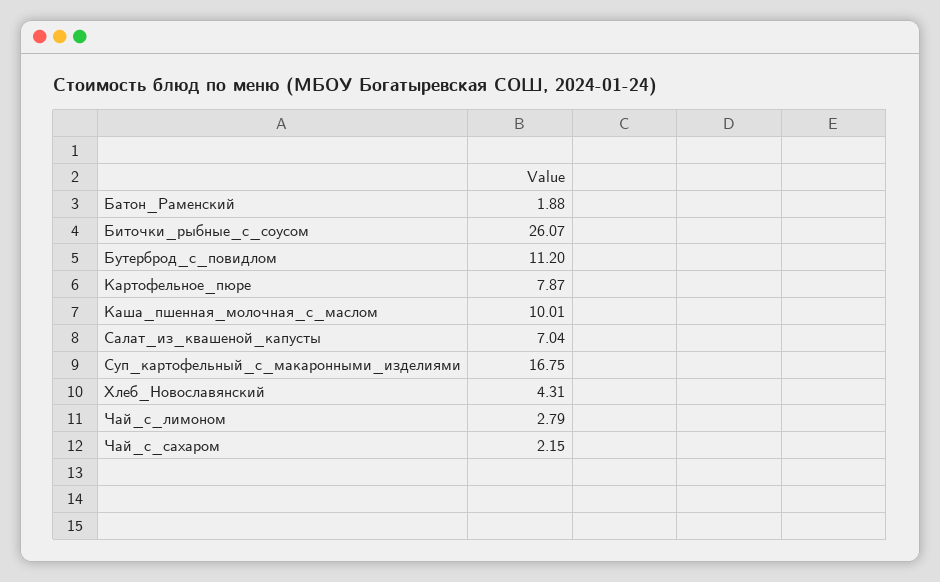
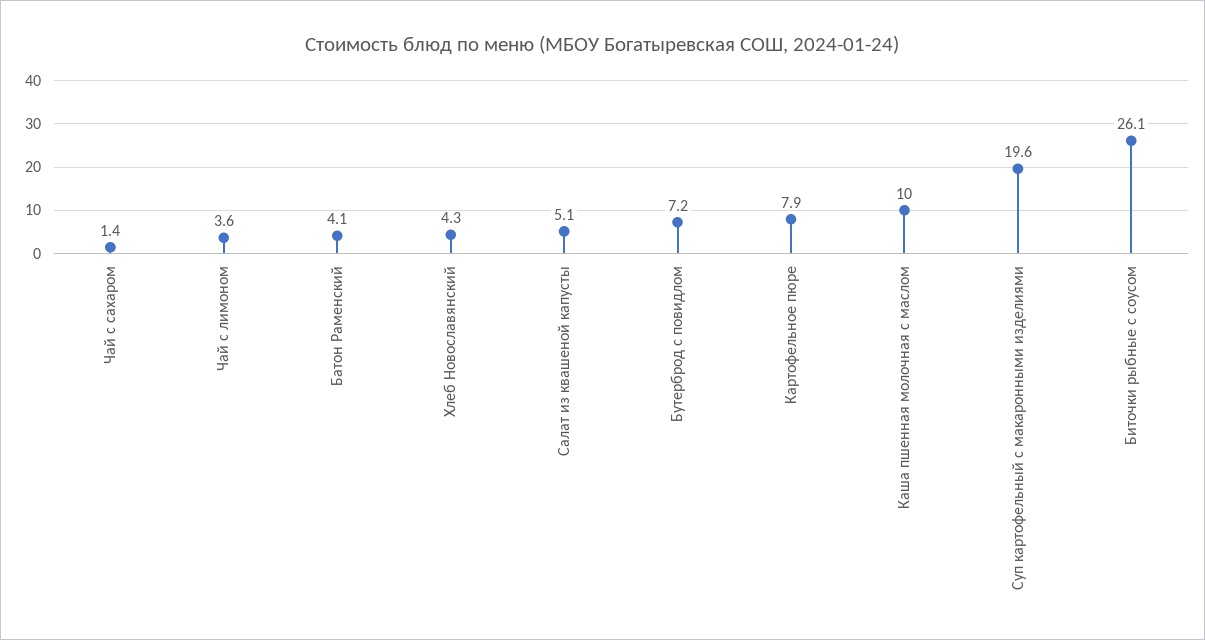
Батон_Раменский: 1.88 -> 4.1
Бутерброд_с_повидлом: 11.2 -> 7.2
Салат_из_квашеной_капусты: 7.04 -> 5.1
Суп_картофельный_с_макаронными_изделиями: 16.75 -> 19.6
Чай_с_лимоном: 2.79 -> 3.6
Чай_с_сахаром: 2.15 -> 1.4

